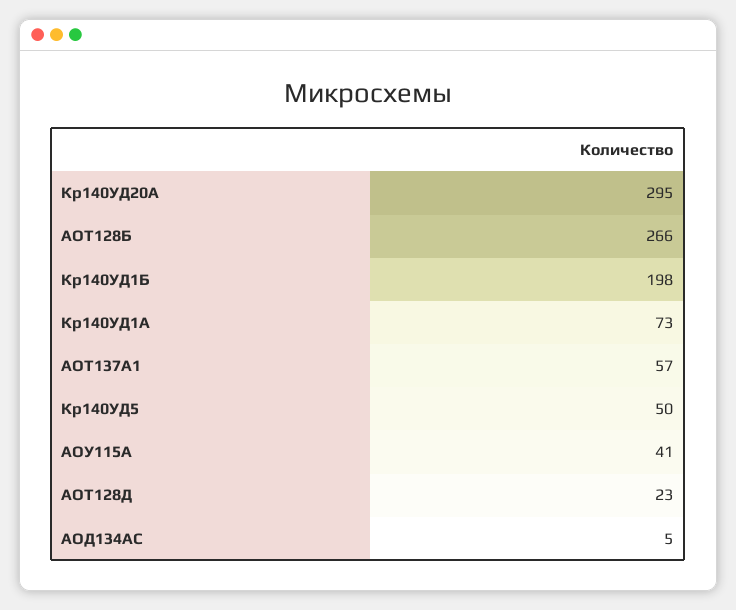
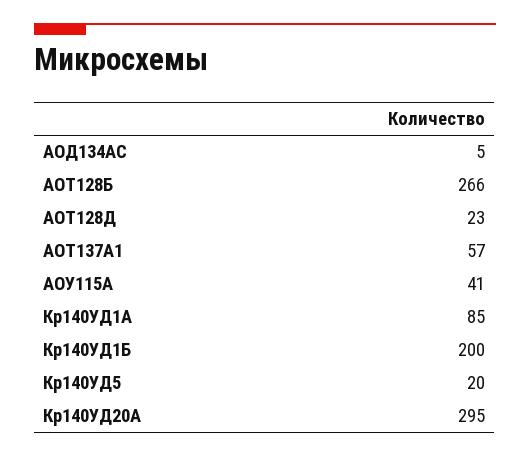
Кр140УД1Б: 198 -> 200
Кр140УД1А: 73 -> 85
Кр140УД5: 50 -> 20

